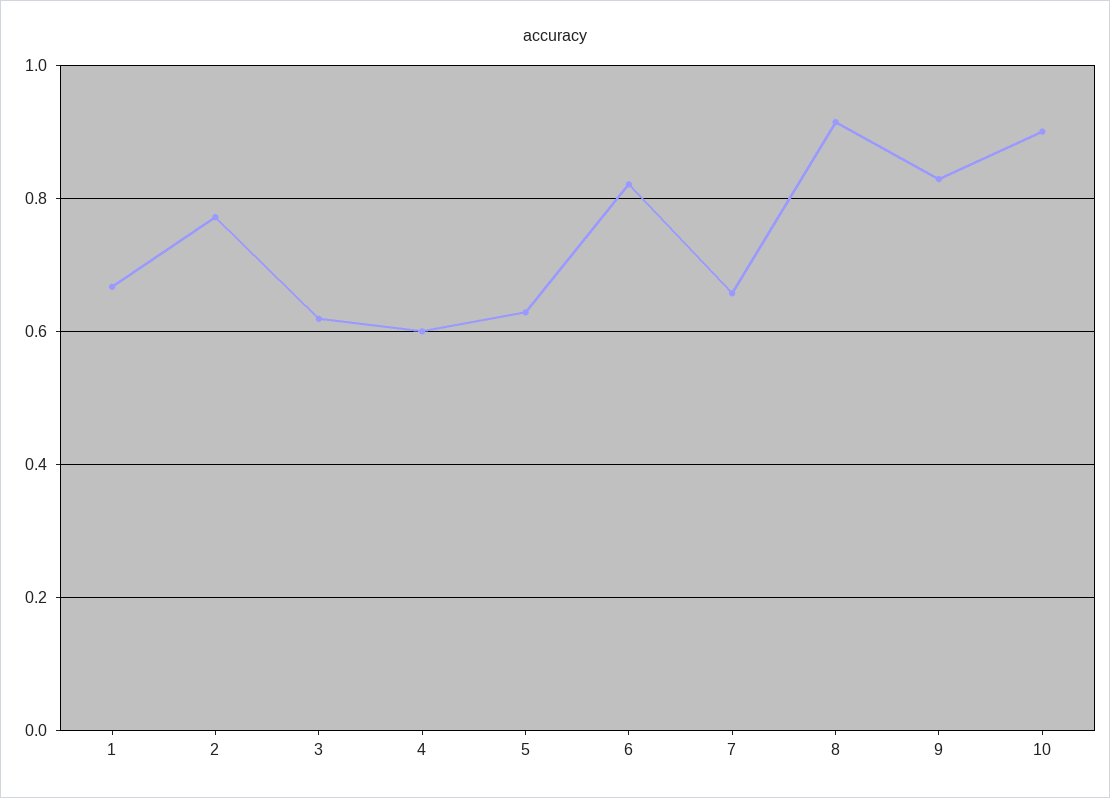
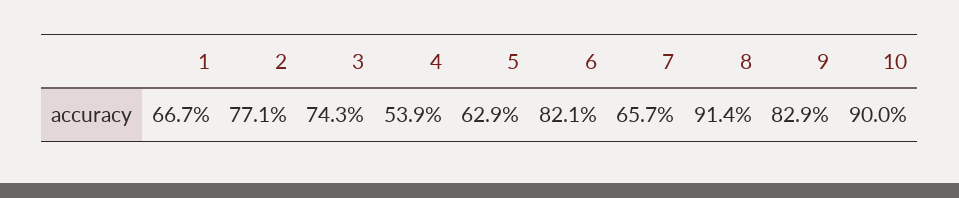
3: 0.62 -> 0.743
4: 0.6 -> 0.539

